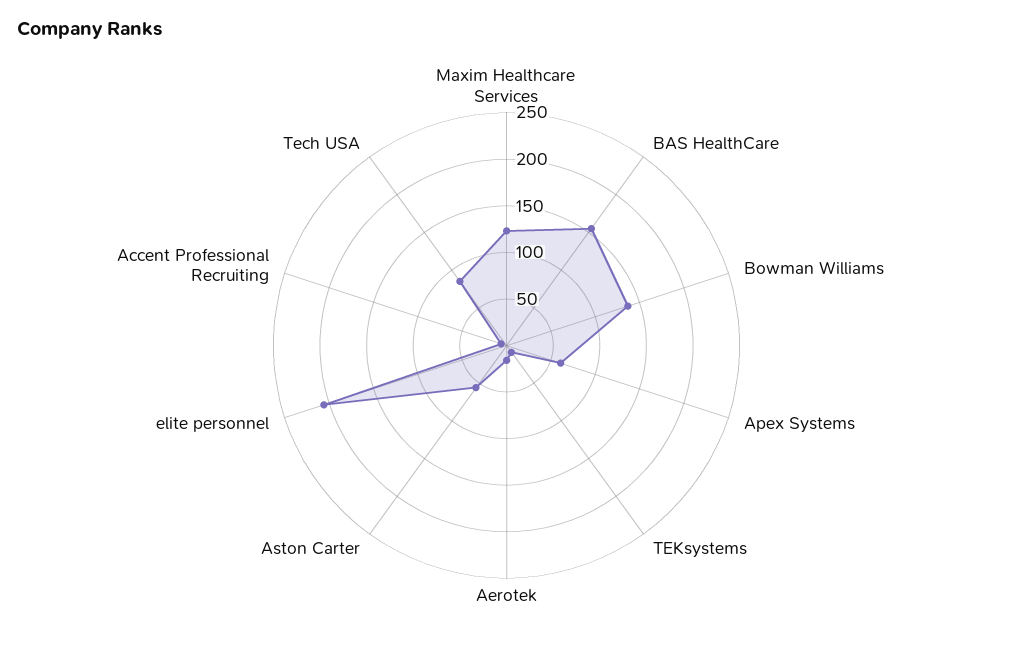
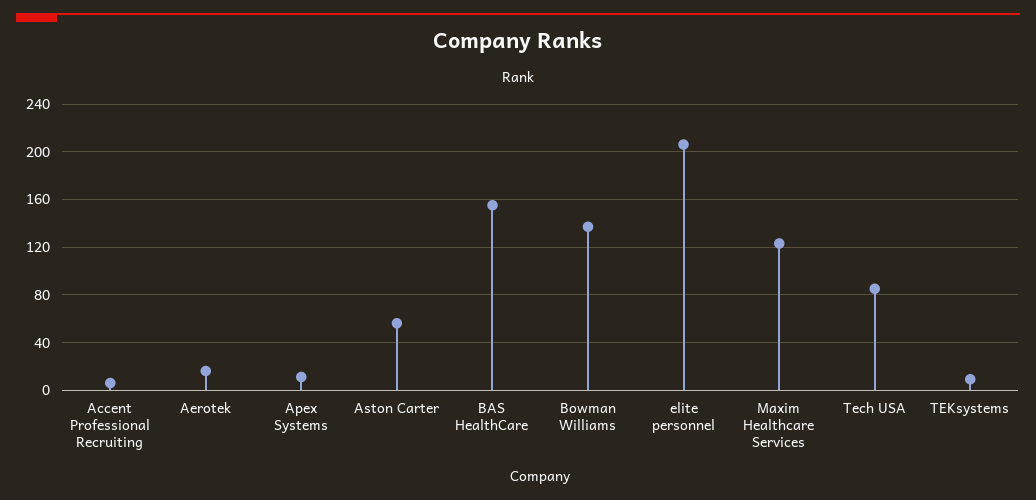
Apex Systems: 60 -> 10

